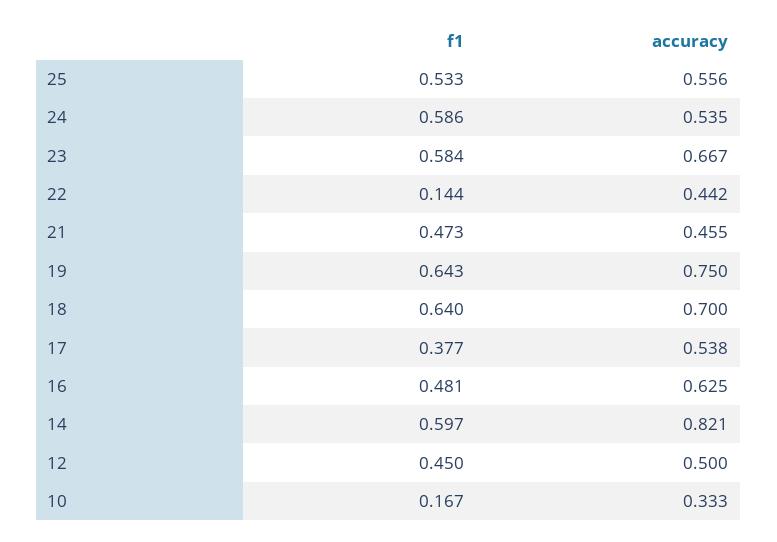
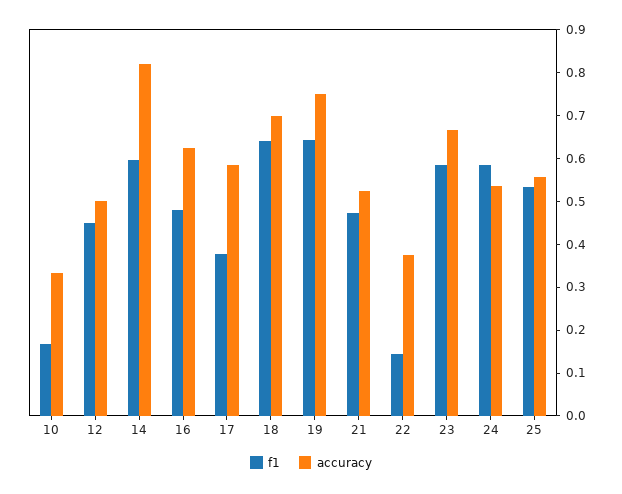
accuracy, 22: 0.442 -> 0.38
accuracy, 21: 0.455 -> 0.52
accuracy, 17: 0.538 -> 0.58

